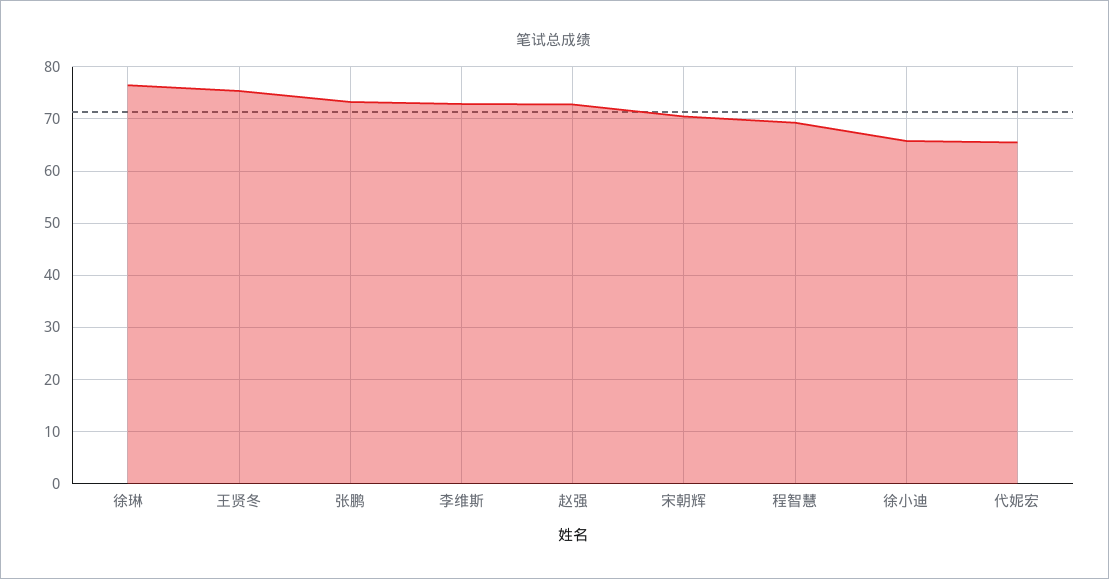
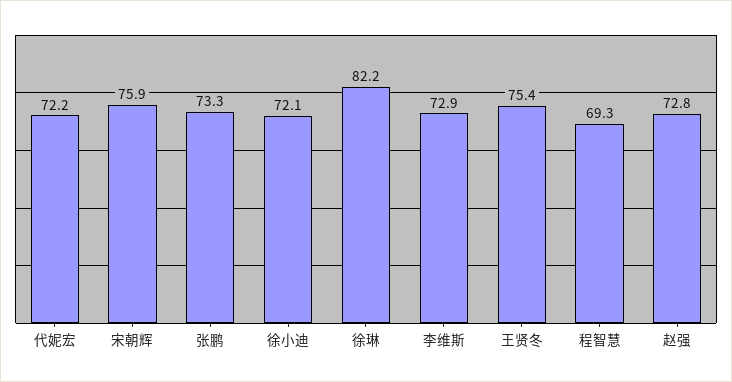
徐琳: 76 -> 82.2
宋朝辉: 70 -> 75.9
徐小迪: 66 -> 72.1
代妮宏: 66 -> 72.2

